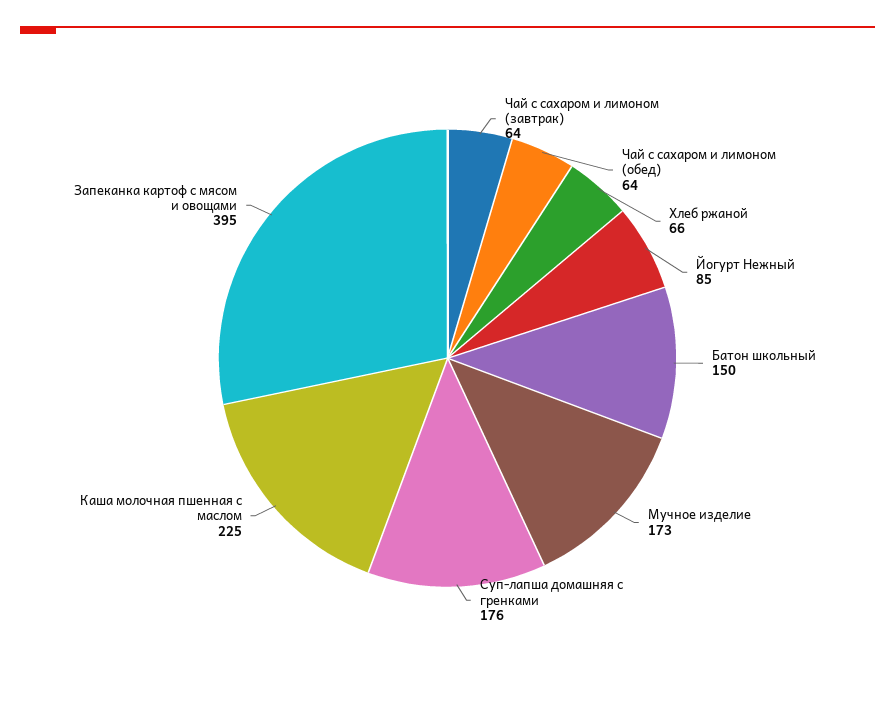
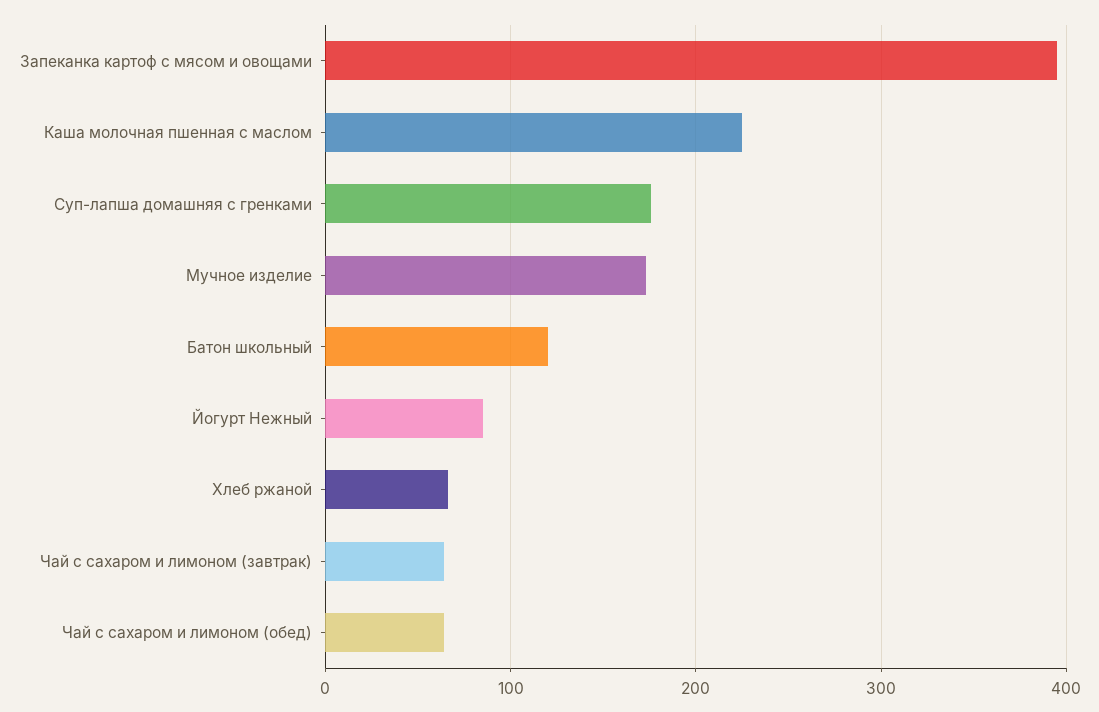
Батон школьный: 150 -> 120

